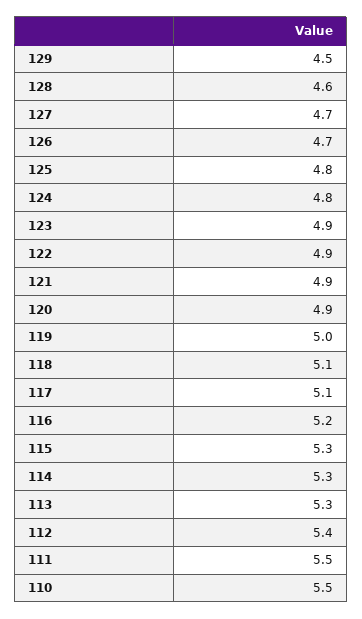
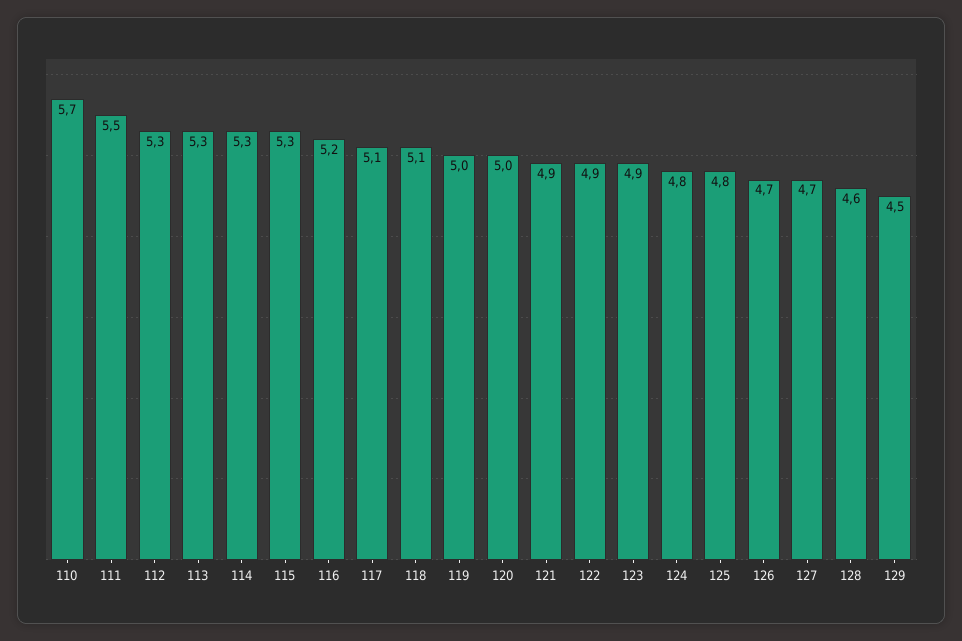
120: 4.9 -> 5
112: 5.4 -> 5.3
110: 5.5 -> 5.7

